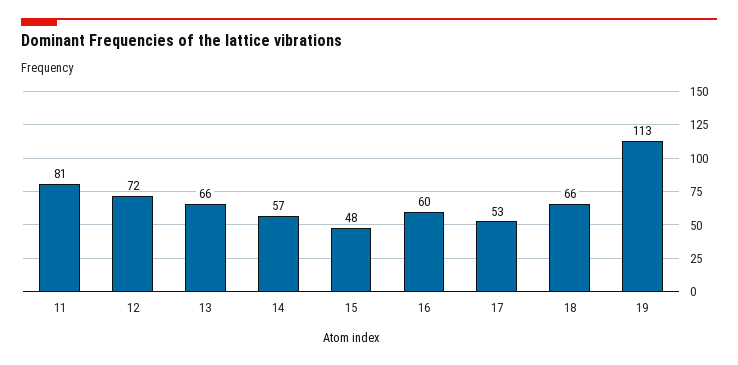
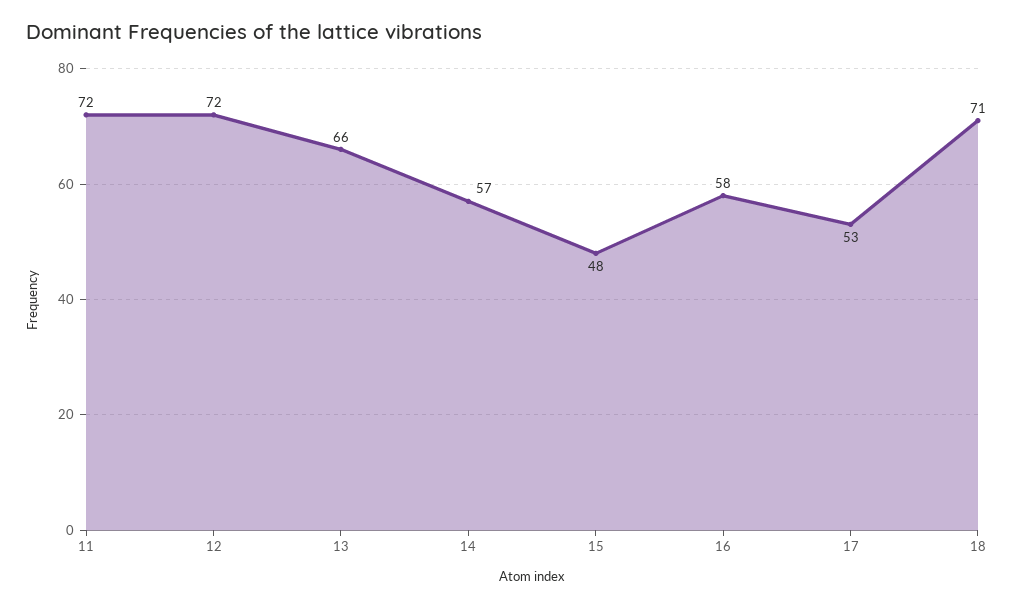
11: 81 -> 72
16: 60 -> 58
18: 66 -> 71
19: 113 -> none

